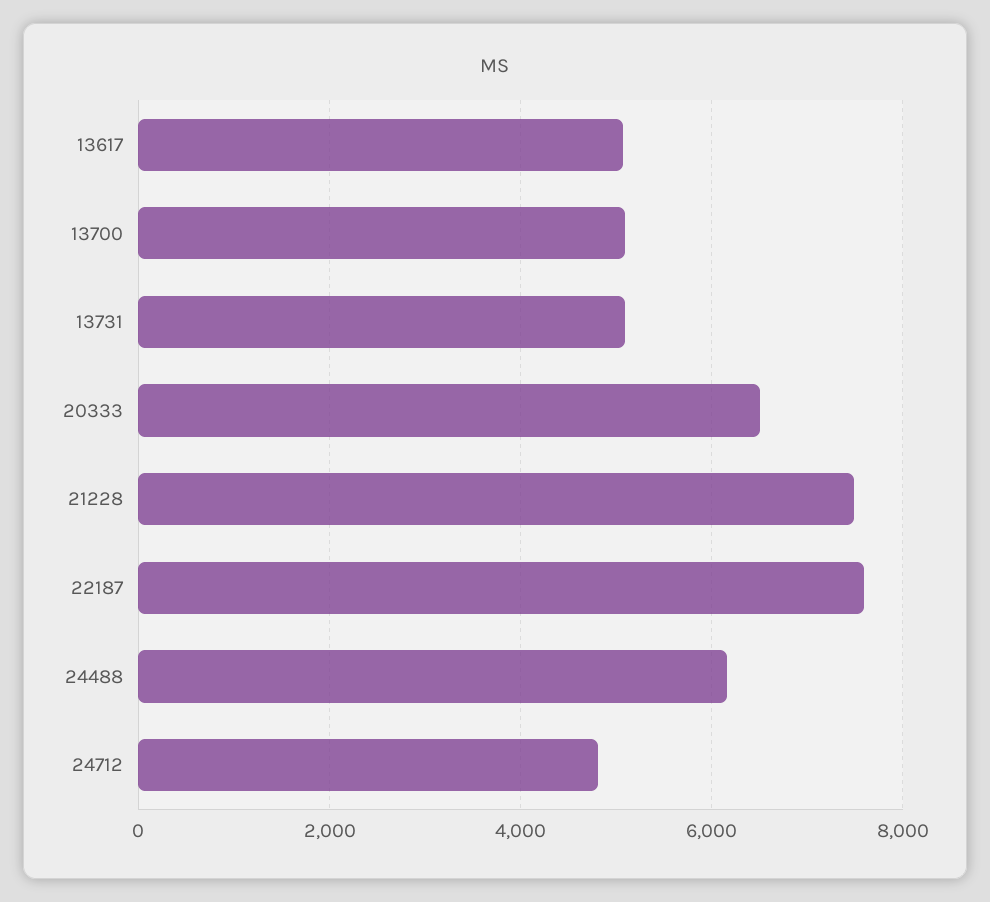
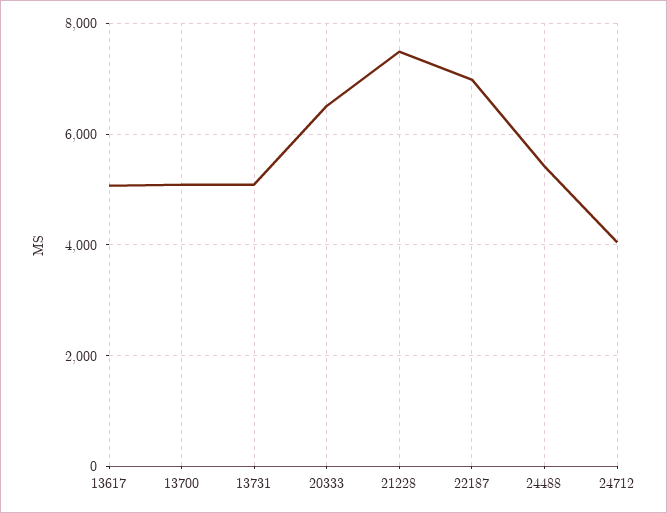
22187: 7600 -> 7000
24488: 6200 -> 5400
24712: 4800 -> 4000

